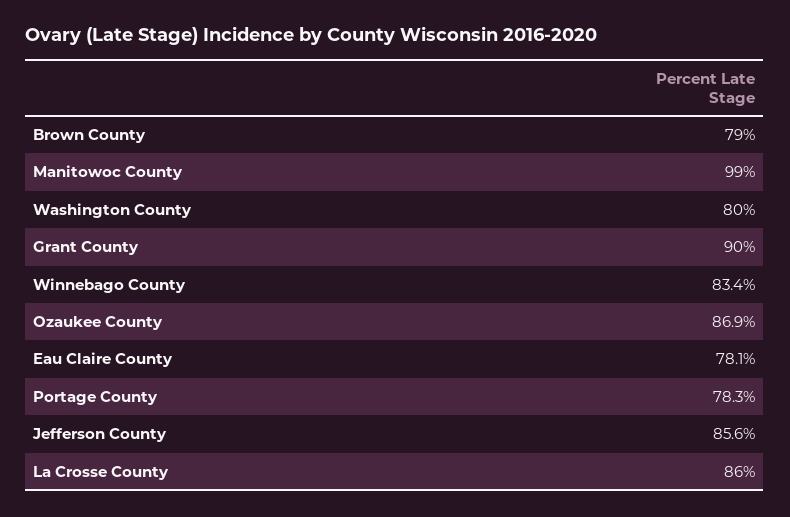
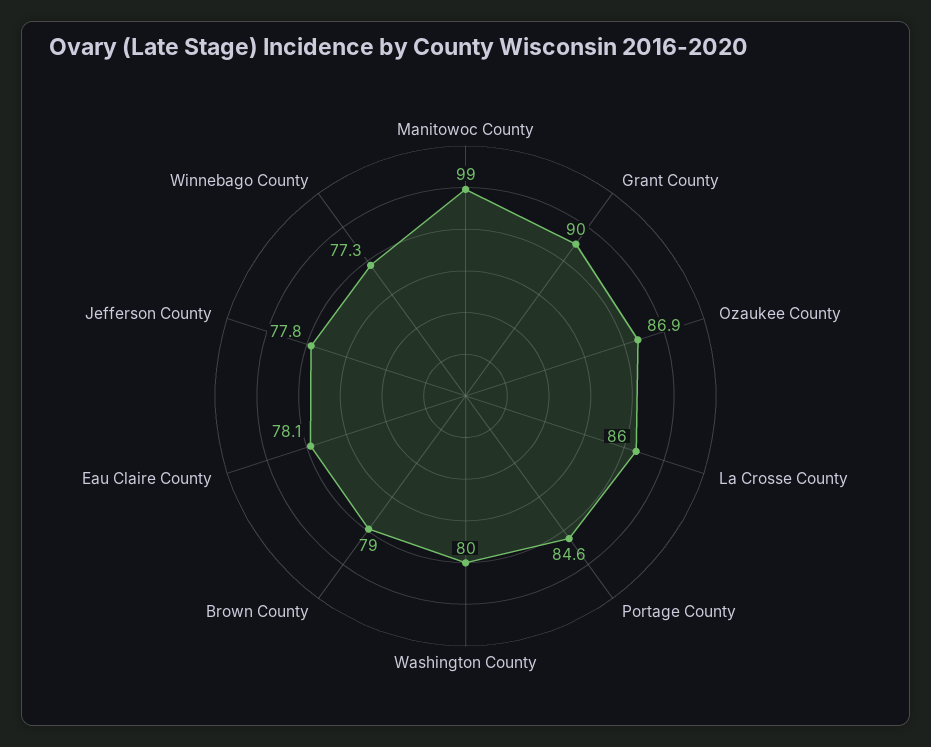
Winnebago County: 83.4 -> 77.3
Portage County: 78.3 -> 84.6
Jefferson County: 85.6 -> 77.8

